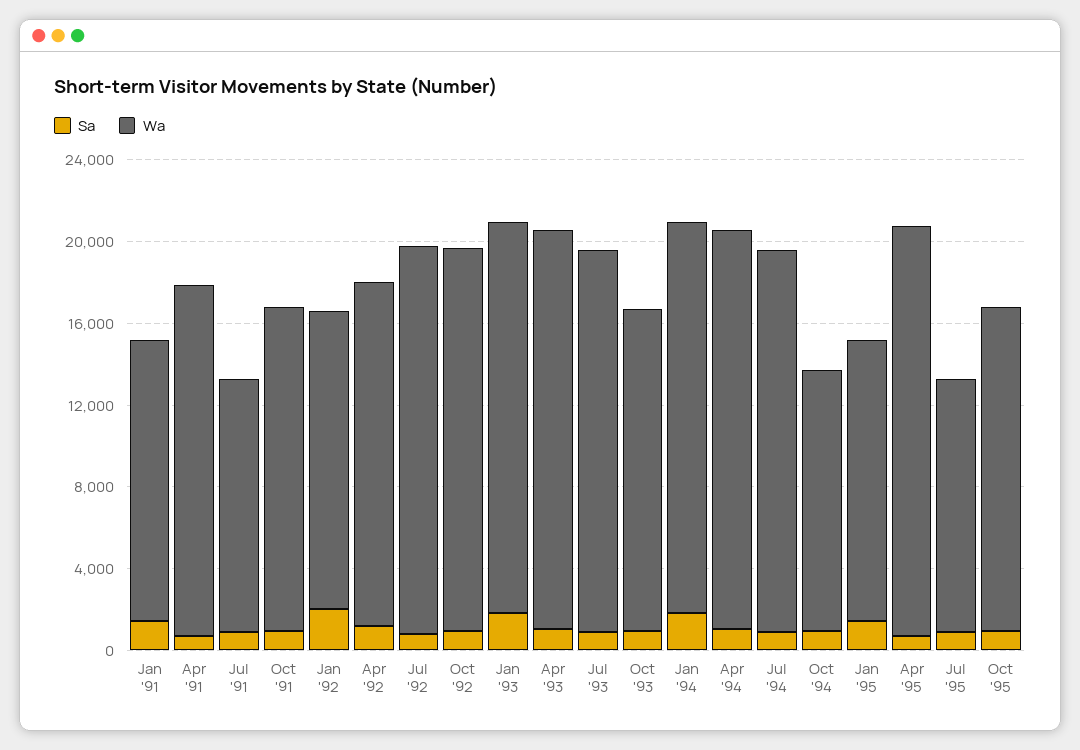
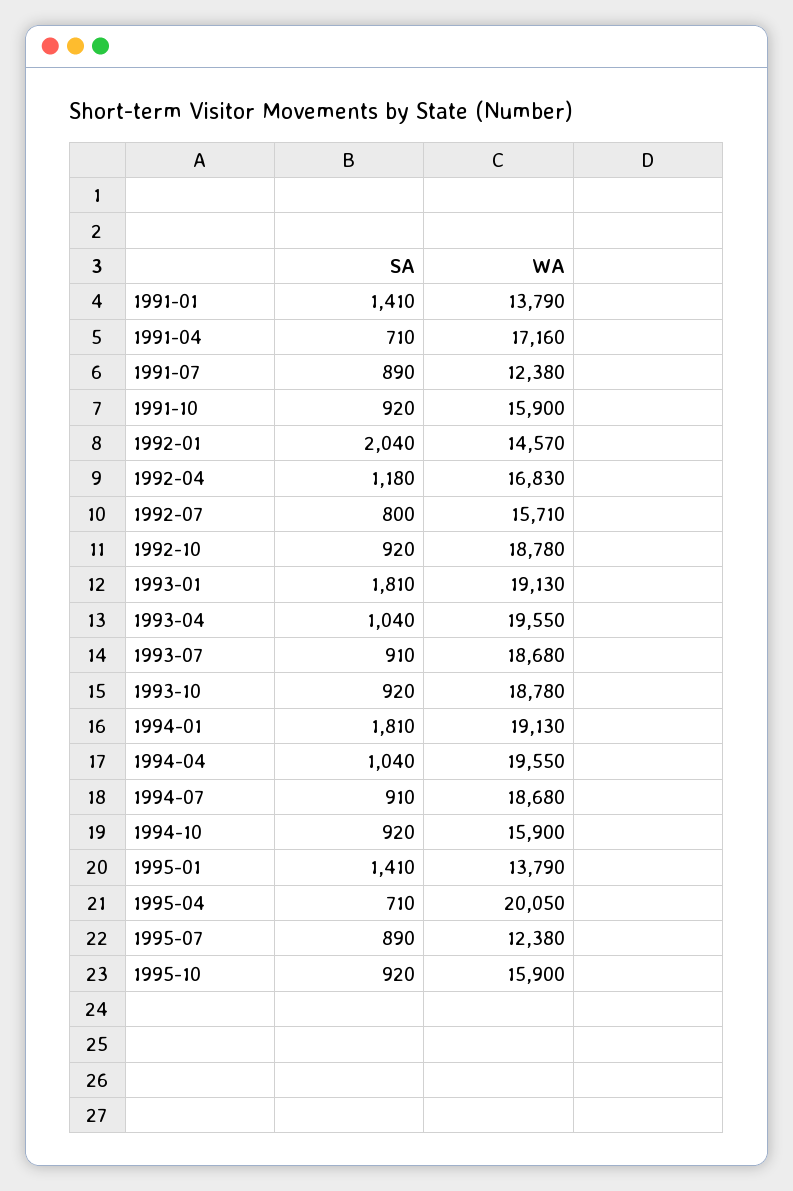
Wa, Jul '92: 19000 -> 15710
Wa, Oct '93: 16000 -> 18780
Wa, Oct '94: 13000 -> 15900

